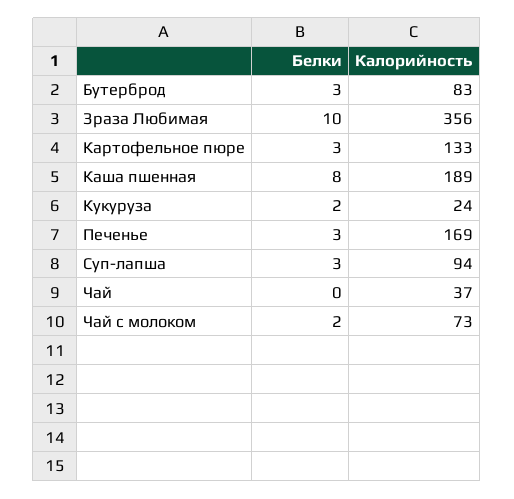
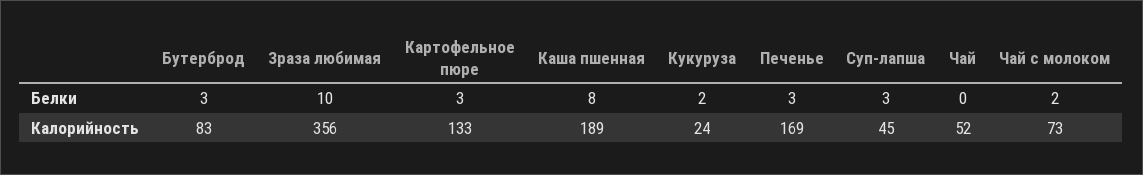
Калорийность, Суп-лапша: 94 -> 45
Калорийность, Чай: 37 -> 52

